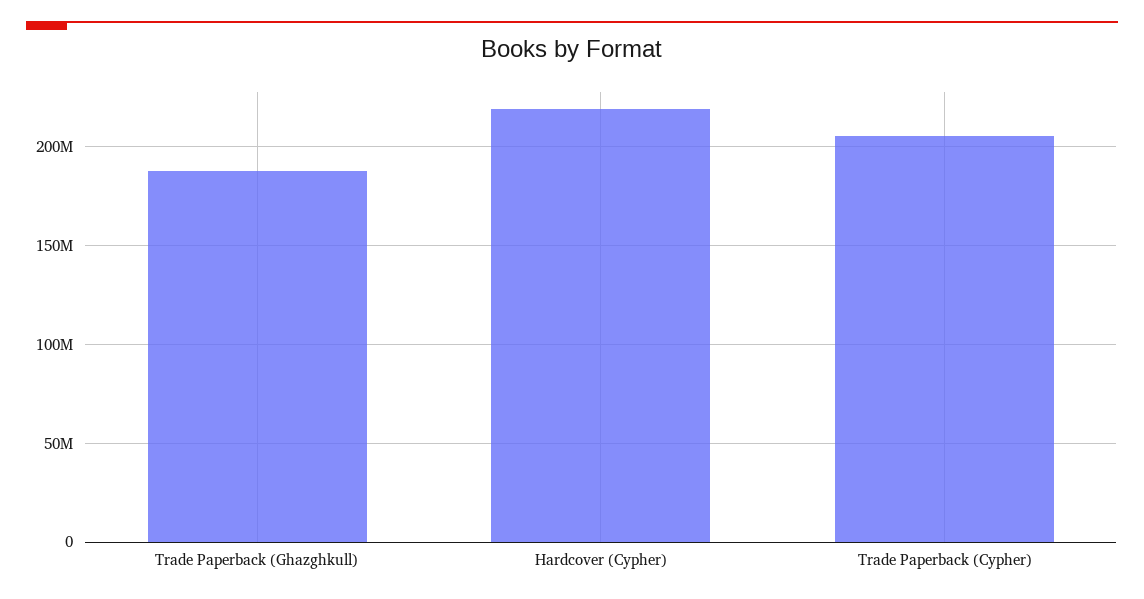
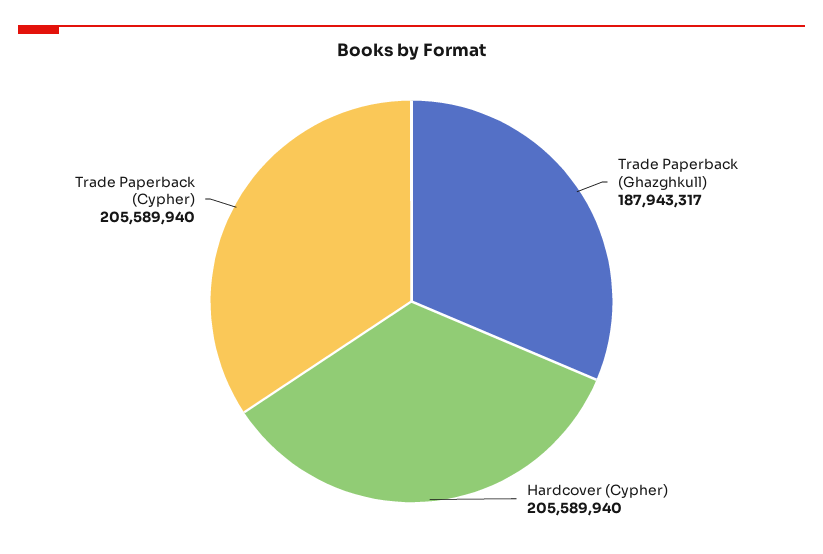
Hardcover (Cypher): 220000000 -> 205589940

